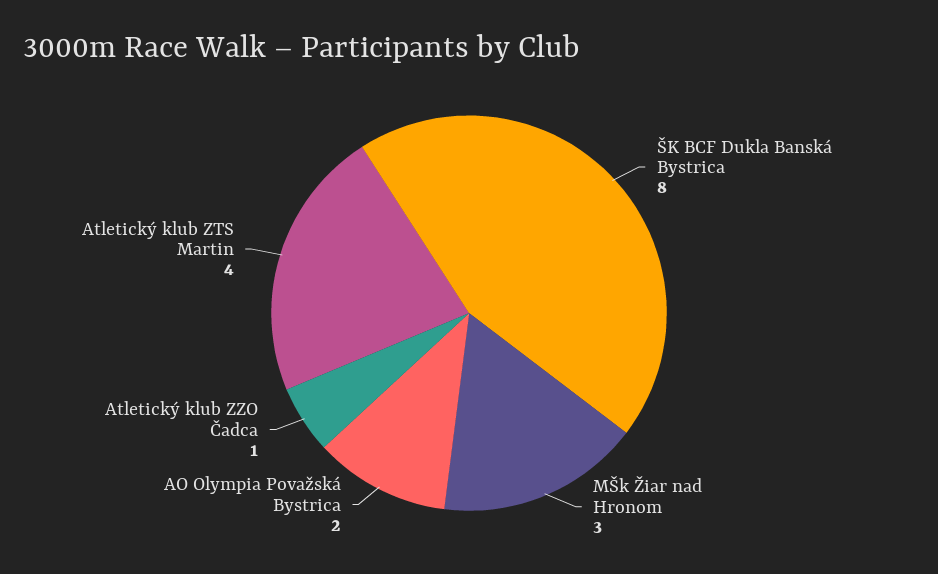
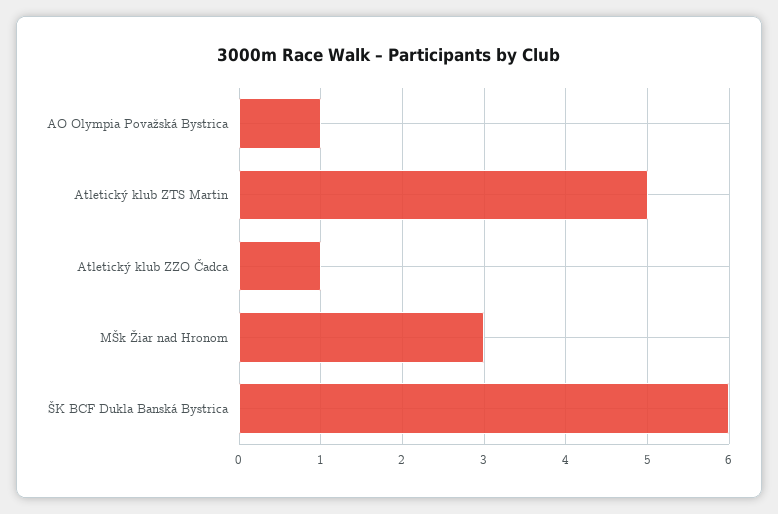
ŠK BCF Dukla Banská Bystrica: 8 -> 6
AO Olympia Považská Bystrica: 2 -> 1
Atletický klub ZTS Martin: 4 -> 5

